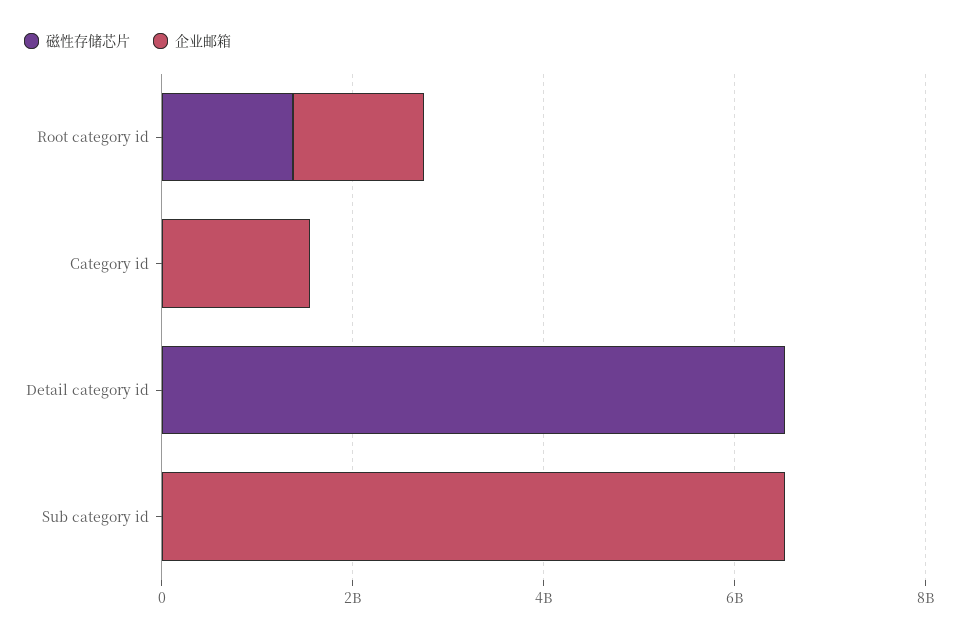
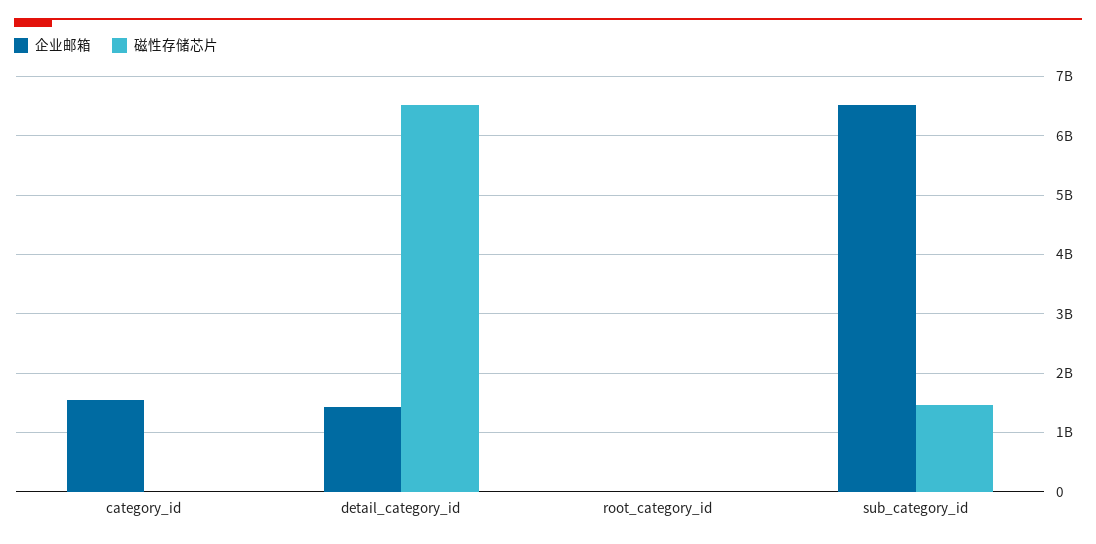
磁性存储芯片, Root category id: 1500000000 -> 0
企业邮箱, Root category id: 1500000000 -> 0
企业邮箱, Detail category id: 0 -> 1400000000
磁性存储芯片, Sub category id: 0 -> 1400000000

